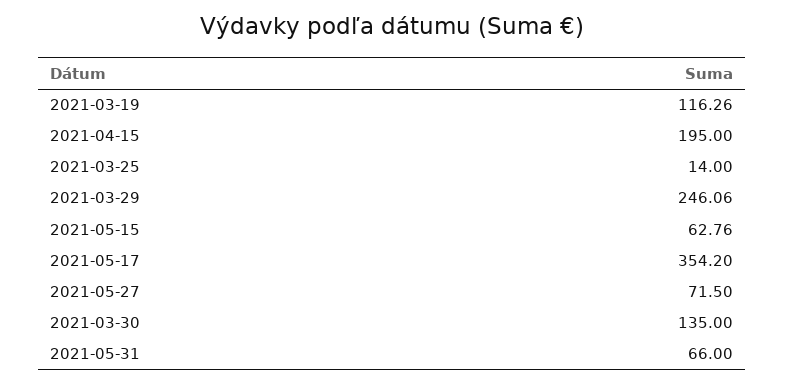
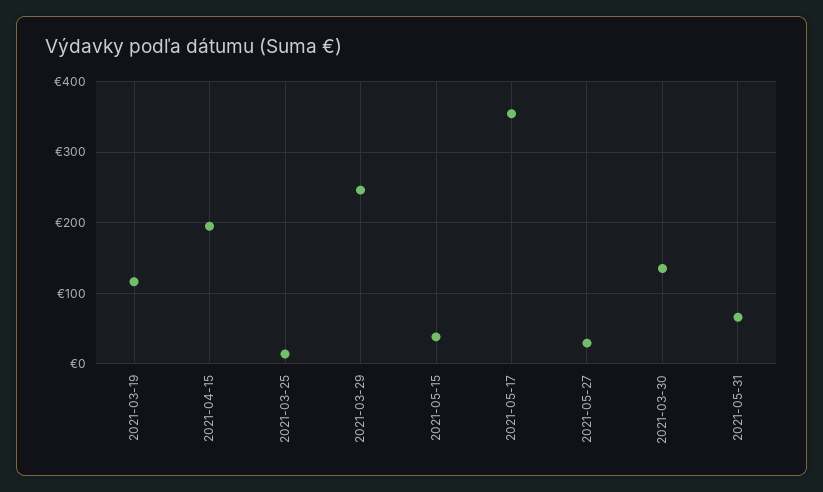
2021-05-15: 62.76 -> 40
2021-05-27: 71.5 -> 30

